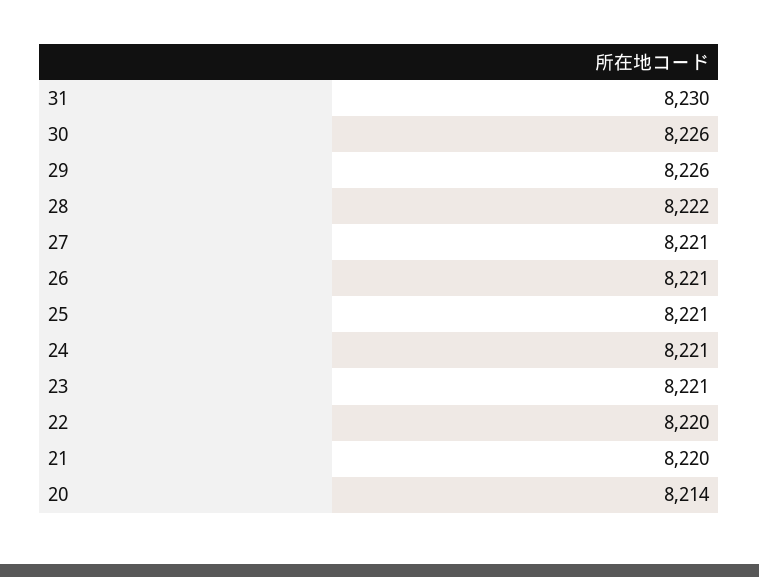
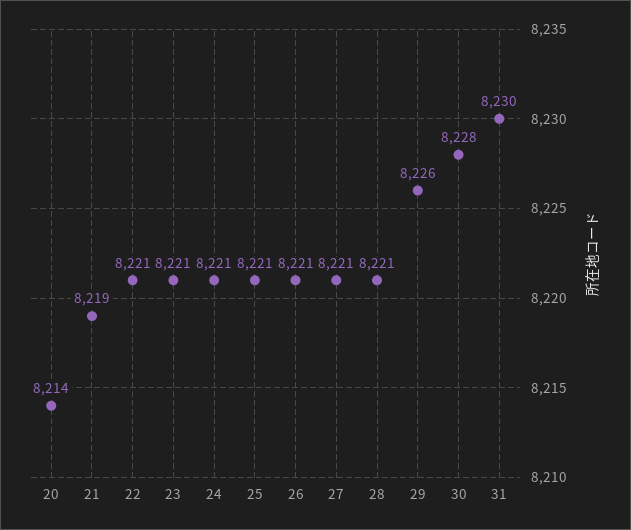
30: 8226 -> 8228
28: 8222 -> 8221
22: 8220 -> 8221
21: 8220 -> 8219

